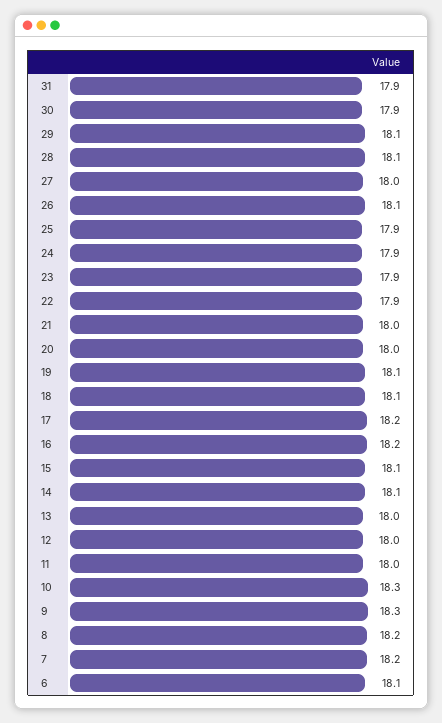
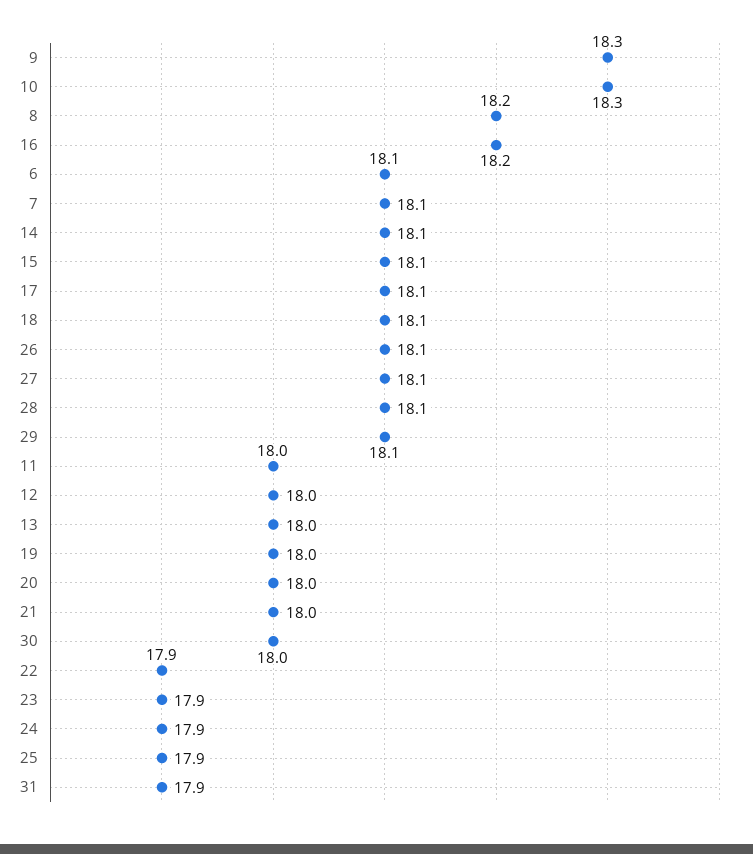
30: 17.9 -> 18
27: 18 -> 18.1
19: 18.1 -> 18
17: 18.2 -> 18.1
7: 18.2 -> 18.1

